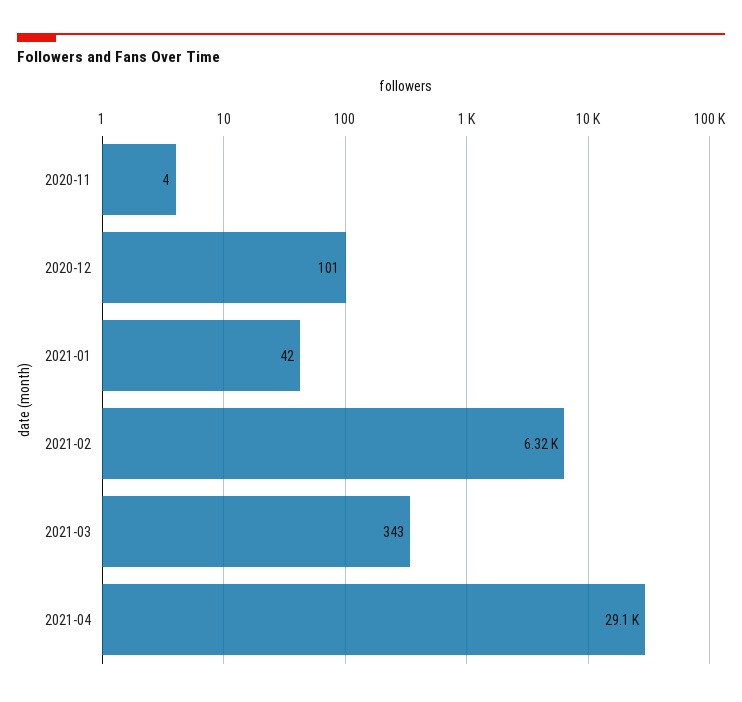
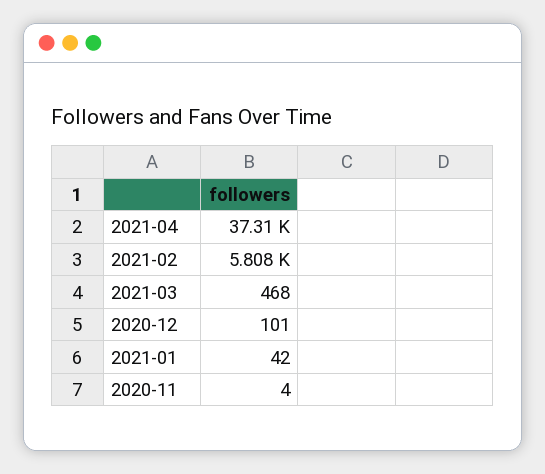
2021-02: 6320 -> 5808
2021-03: 343 -> 468
2021-04: 29100 -> 37310

